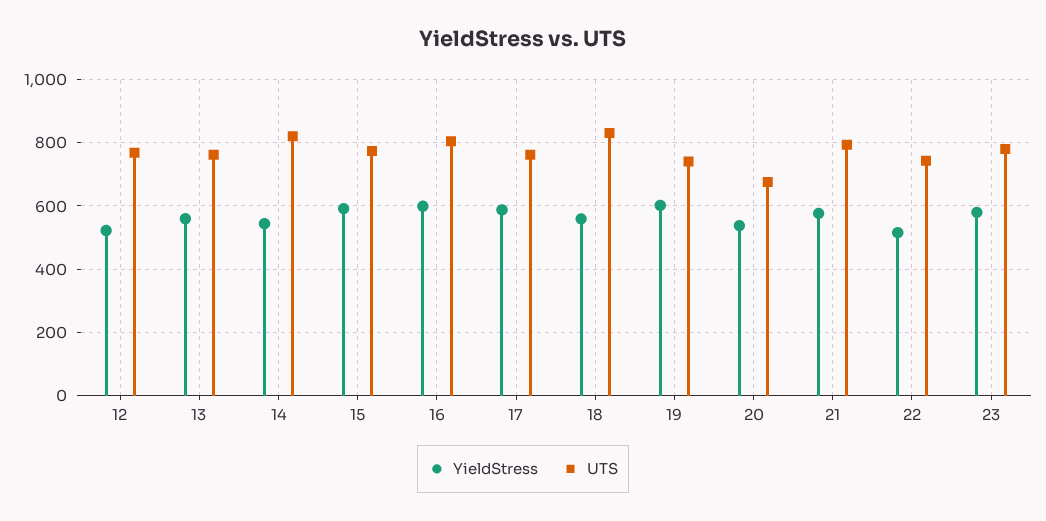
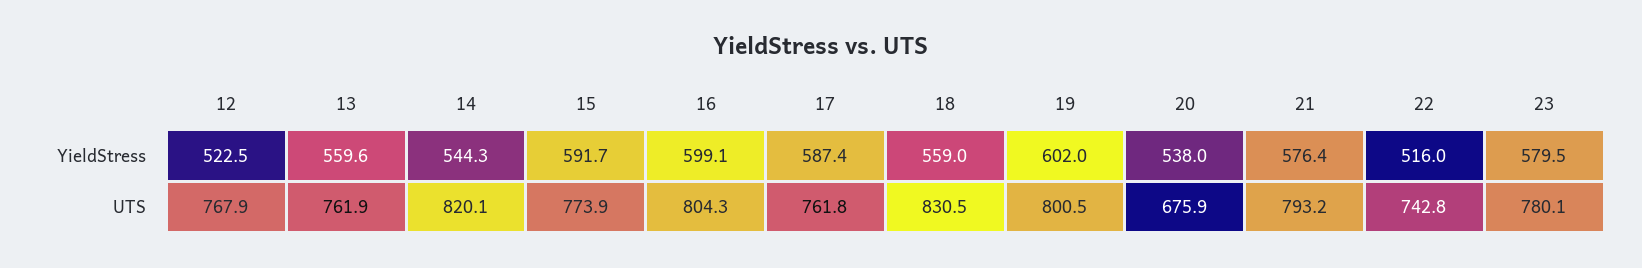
UTS, 19: 740 -> 800.5

